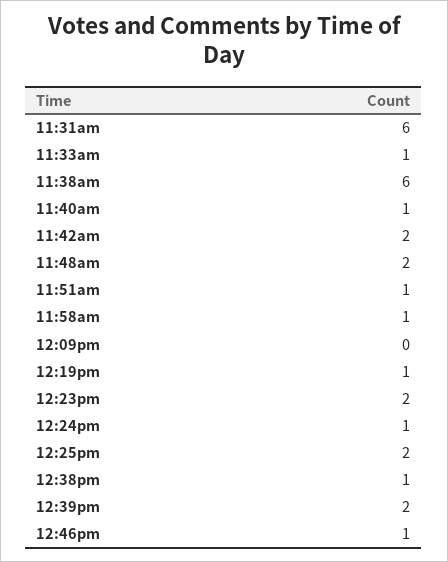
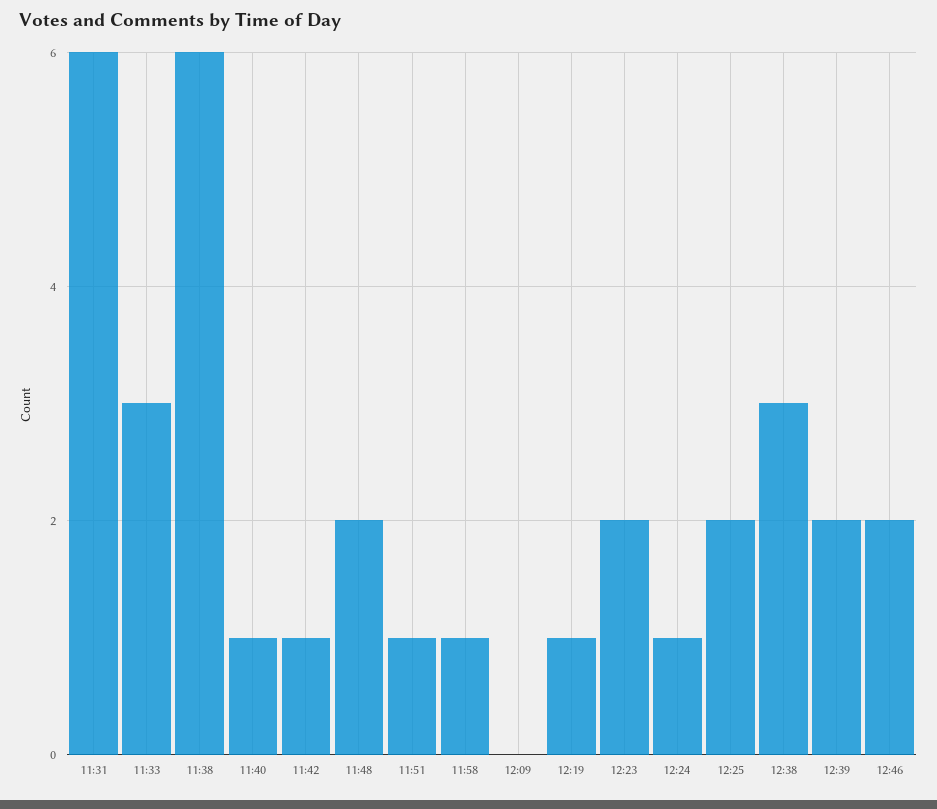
11:33am: 1 -> 3
11:42am: 2 -> 1
12:38pm: 1 -> 3
12:46pm: 1 -> 2

